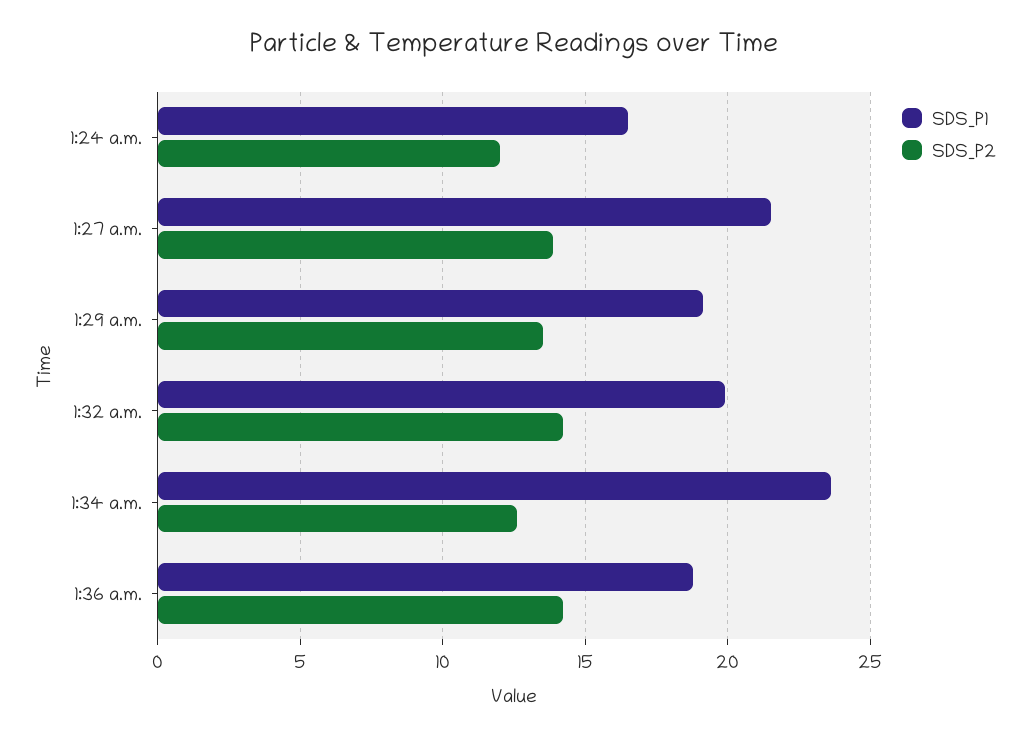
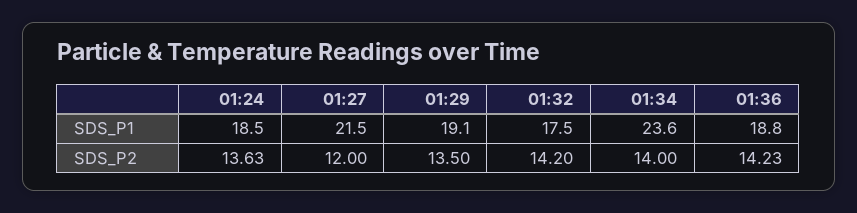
SDS_P1, 1:24 a.m.: 16.5 -> 18.5
SDS_P2, 1:24 a.m.: 12 -> 13.63
SDS_P2, 1:27 a.m.: 14 -> 12
SDS_P1, 1:32 a.m.: 20 -> 17.5
SDS_P2, 1:34 a.m.: 12.5 -> 14

